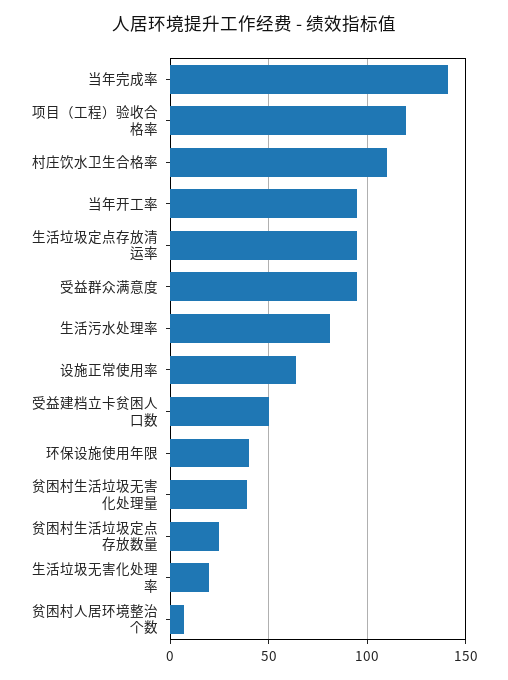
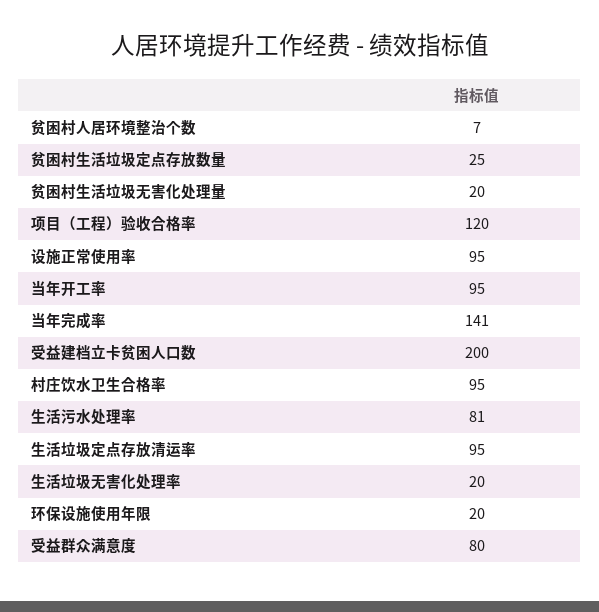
村庄饮水卫生合格率: 110 -> 95
受益群众满意度: 95 -> 80
设施正常使用率: 65 -> 95
受益建档立卡贫困人口数: 50 -> 200
环保设施使用年限: 40 -> 20
贫困村生活垃圾无害化处理量: 40 -> 20

